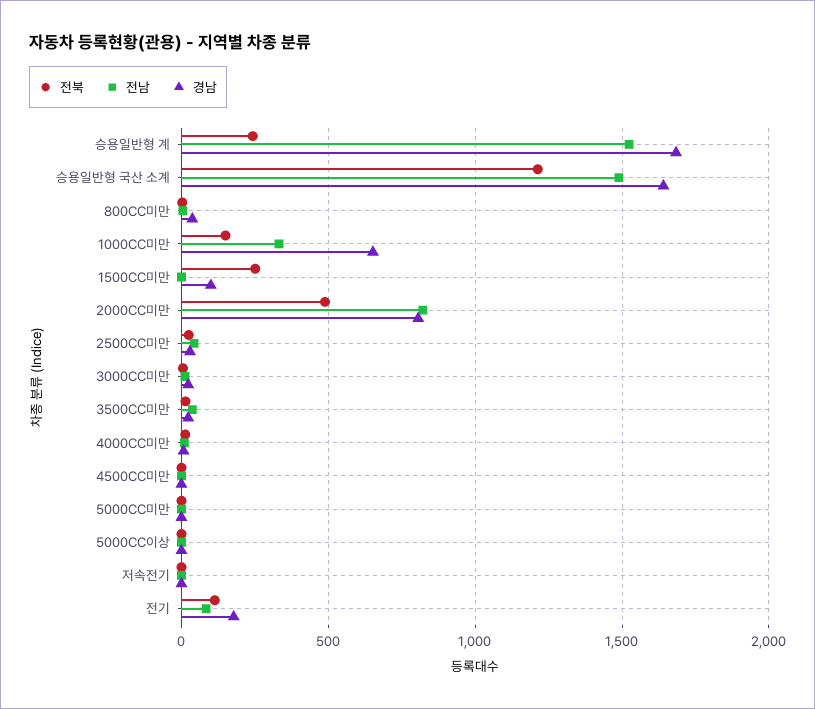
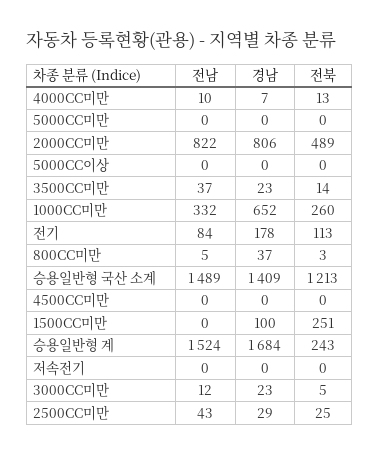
경남, 승용일반형 국산 소계: 1650 -> 1409
전북, 1000CC미만: 150 -> 260

